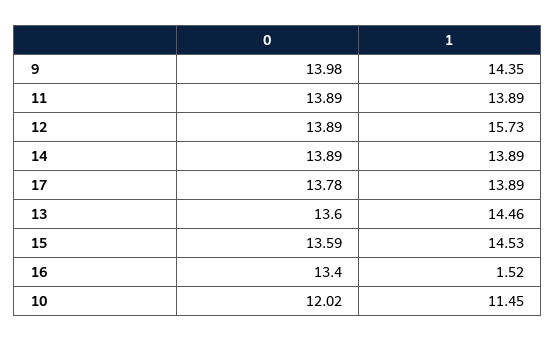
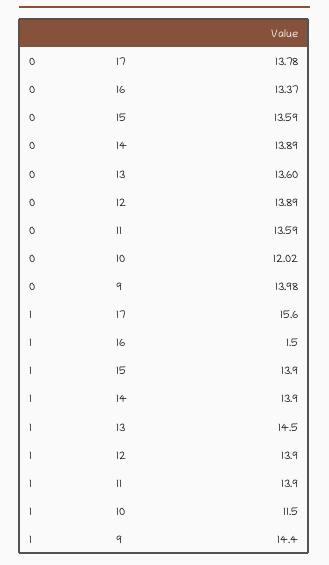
0, 11: 13.89 -> 13.59
1, 12: 15.73 -> 13.9
1, 17: 13.89 -> 15.6
1, 15: 14.53 -> 13.9
0, 16: 13.4 -> 13.37

